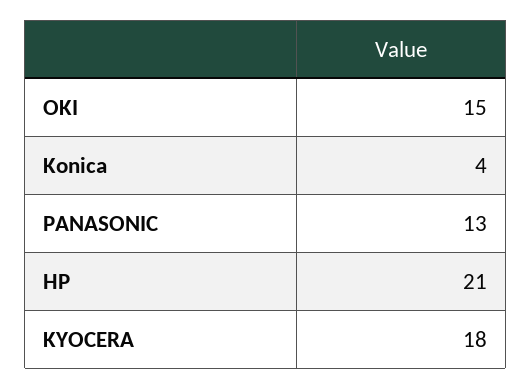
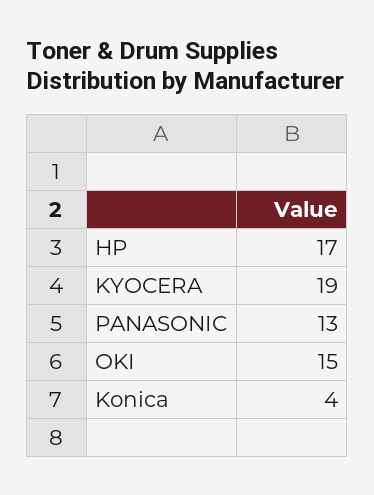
HP: 21 -> 17
KYOCERA: 18 -> 19

